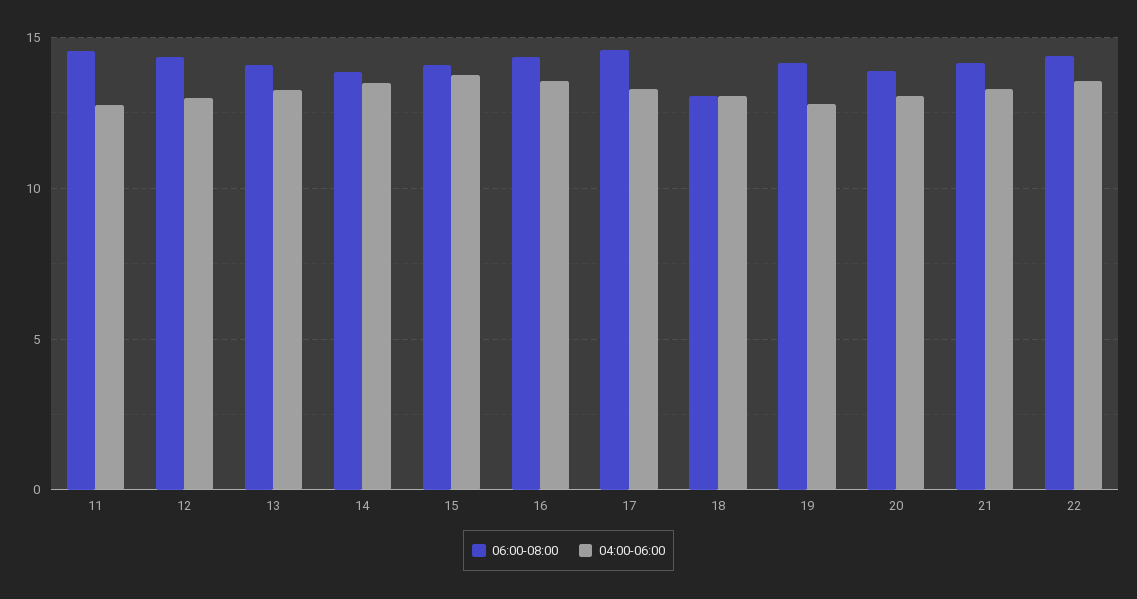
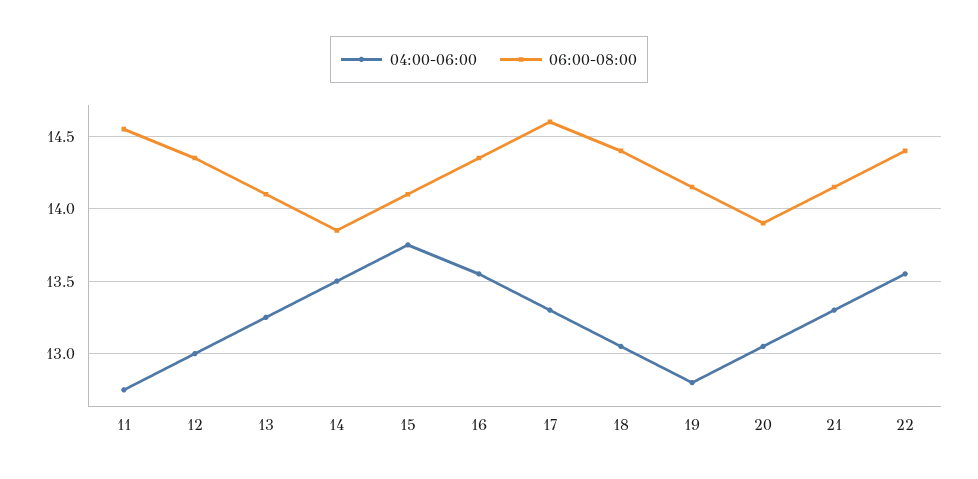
06:00-08:00, 18: 13 -> 14.4

